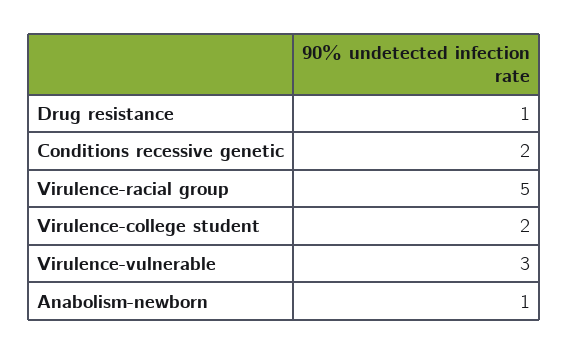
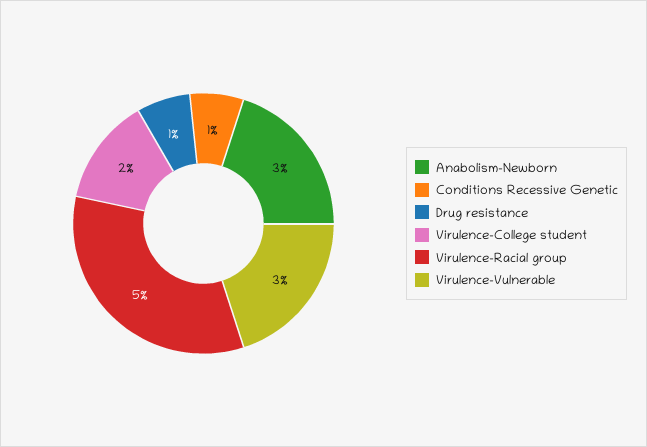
Conditions recessive genetic: 2 -> 1
Anabolism-newborn: 1 -> 3

